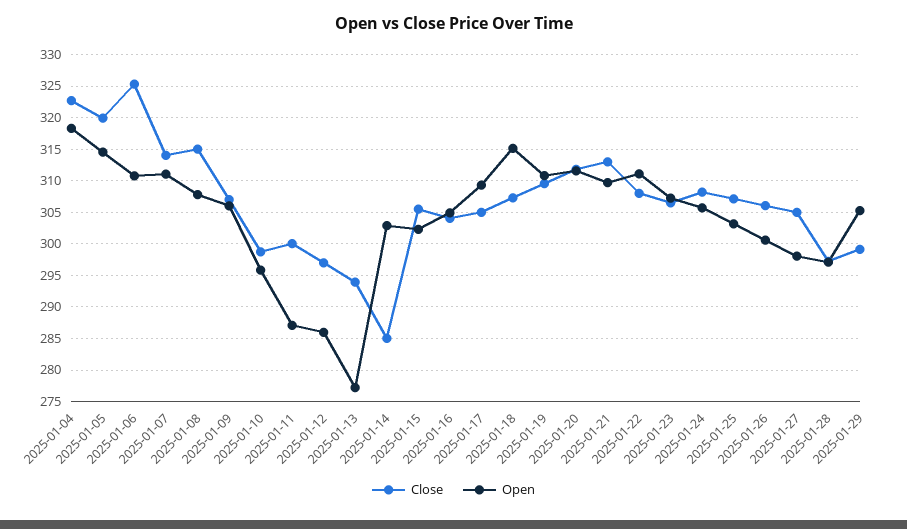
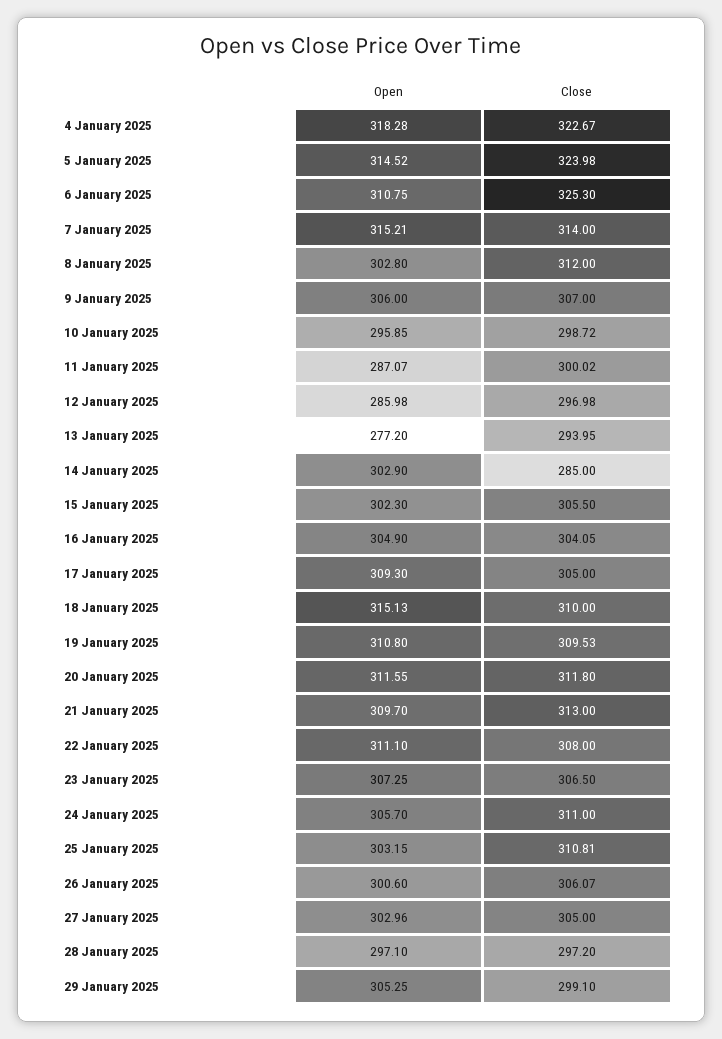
Close, 2025-01-05: 320 -> 323.98
Open, 2025-01-07: 311 -> 315.21
Close, 2025-01-08: 315 -> 312
Open, 2025-01-08: 308 -> 302.8
Close, 2025-01-18: 307 -> 310
Close, 2025-01-24: 308 -> 311
Close, 2025-01-25: 307 -> 310.81
Open, 2025-01-27: 298 -> 302.96

